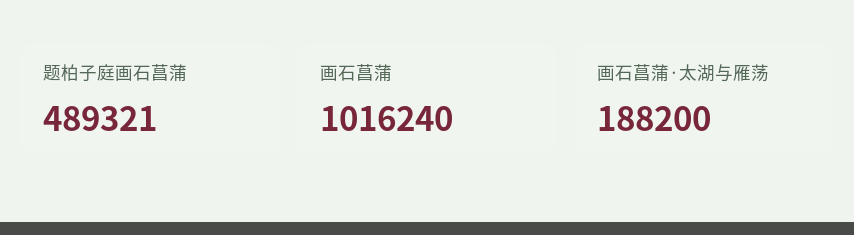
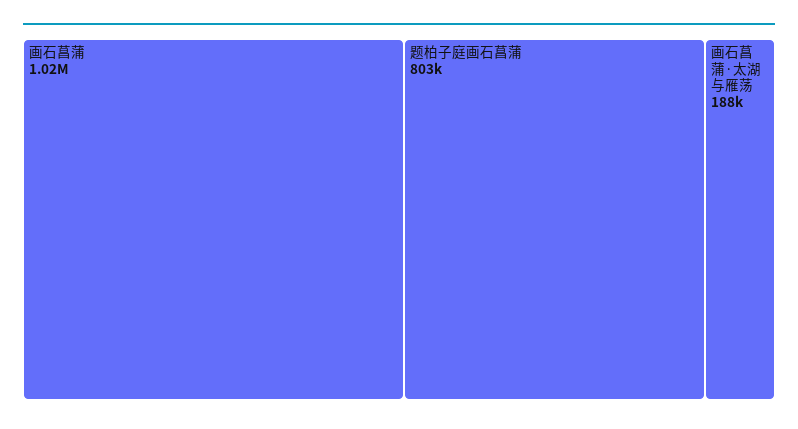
题柏子庭画石菖蒲: 489321 -> 803000

